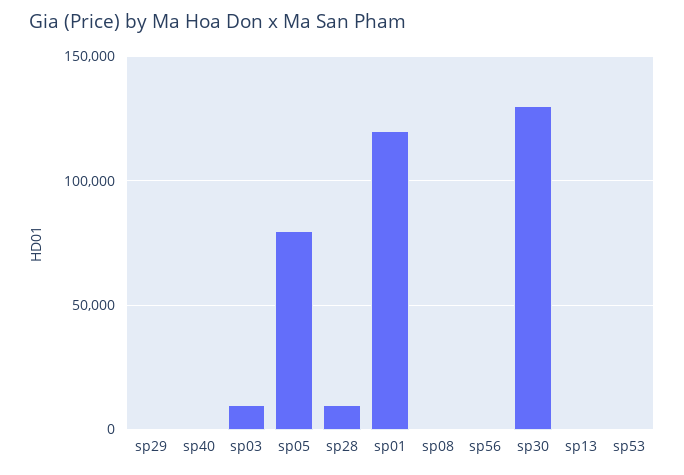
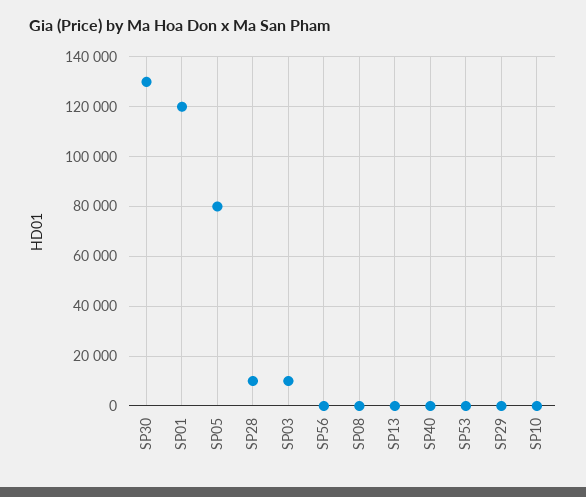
SP10: none -> 0

